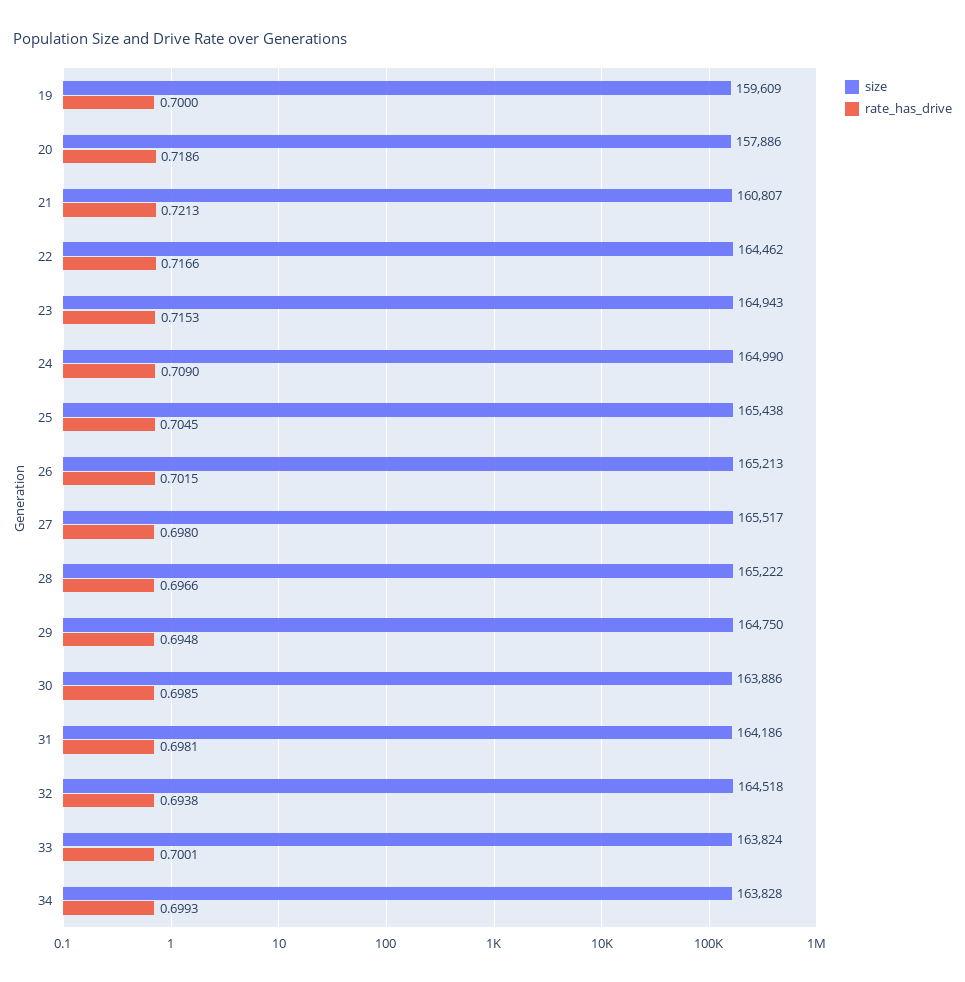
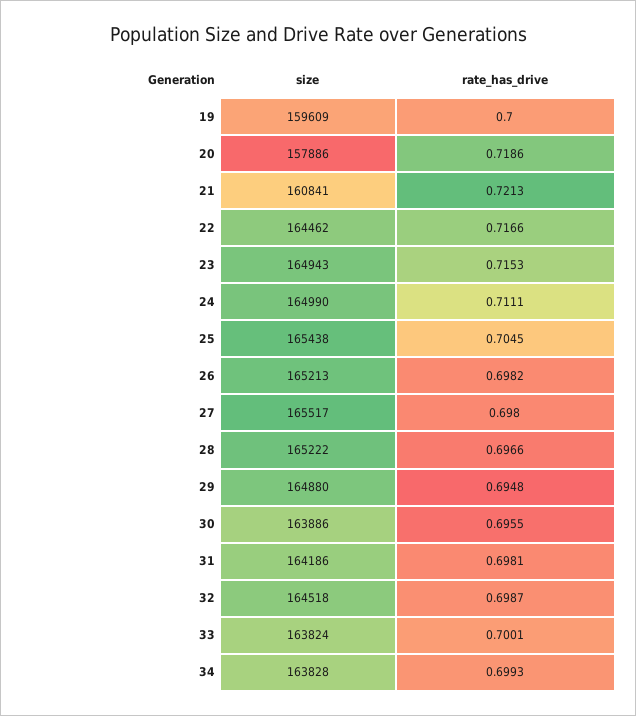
size, 21: 160807 -> 160841
rate_has_drive, 24: 0.709 -> 0.7111
rate_has_drive, 26: 0.7015 -> 0.6982
size, 29: 164750 -> 164880
rate_has_drive, 30: 0.6985 -> 0.6955
rate_has_drive, 32: 0.6938 -> 0.6987

